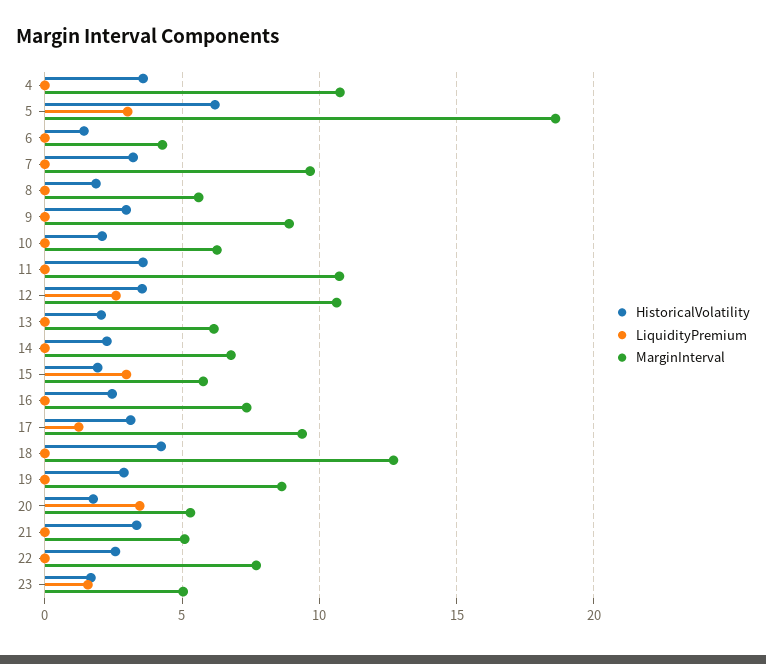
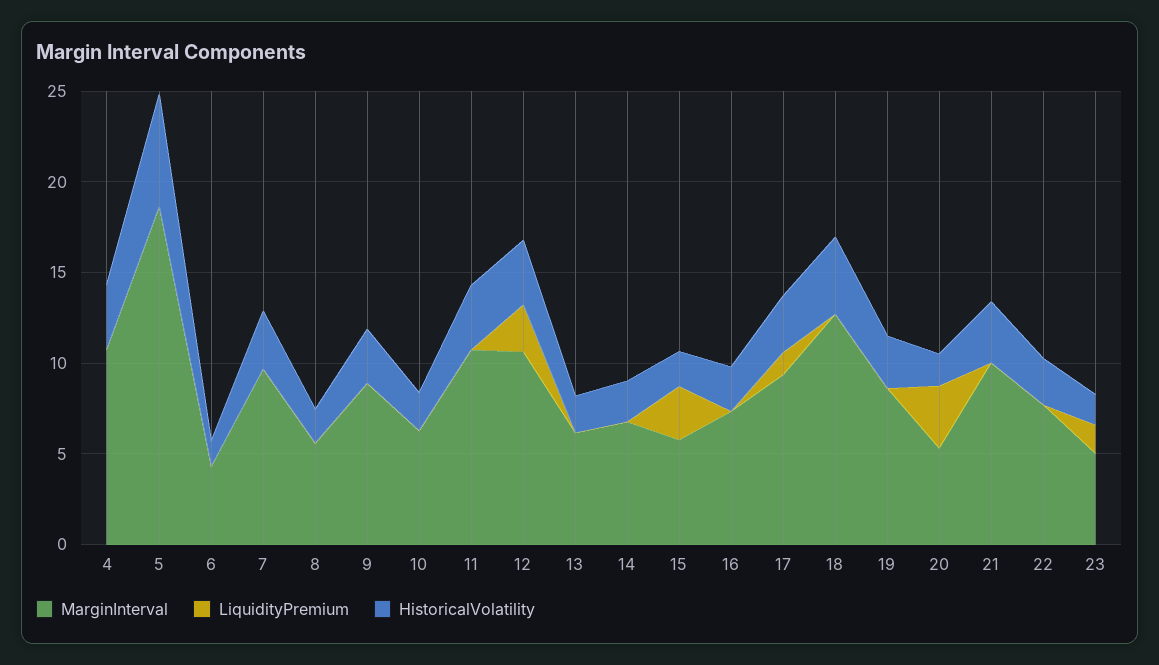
LiquidityPremium, 5: 3 -> 0
MarginInterval, 21: 5 -> 10

